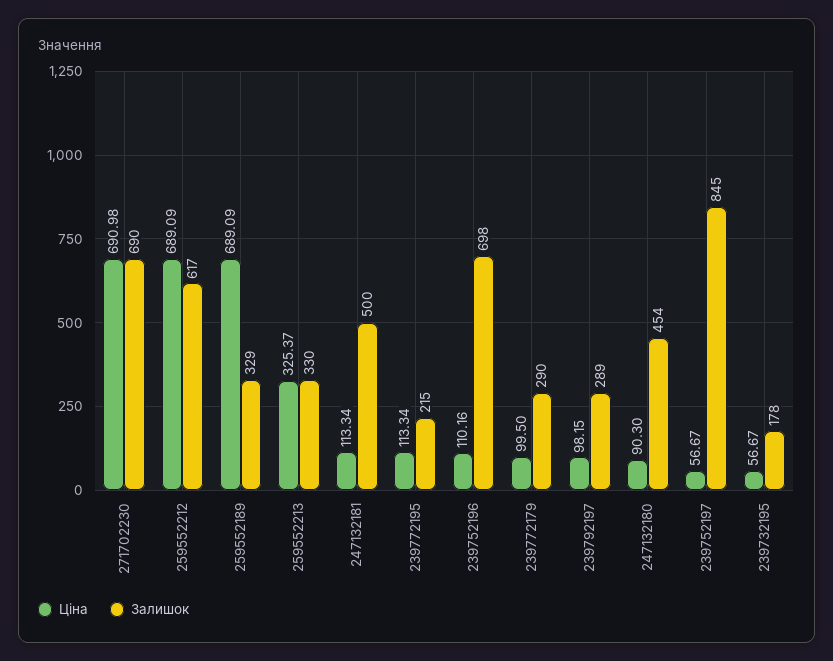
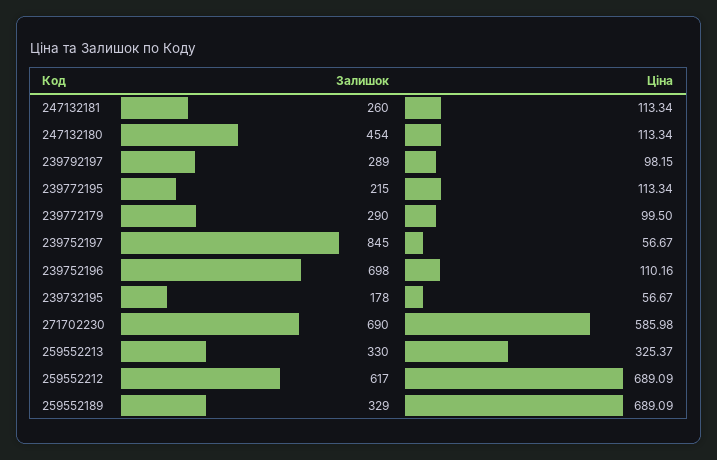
Ціна, 271702230: 690.98 -> 585.98
Залишок, 247132181: 500 -> 260
Ціна, 247132180: 90.3 -> 113.34

